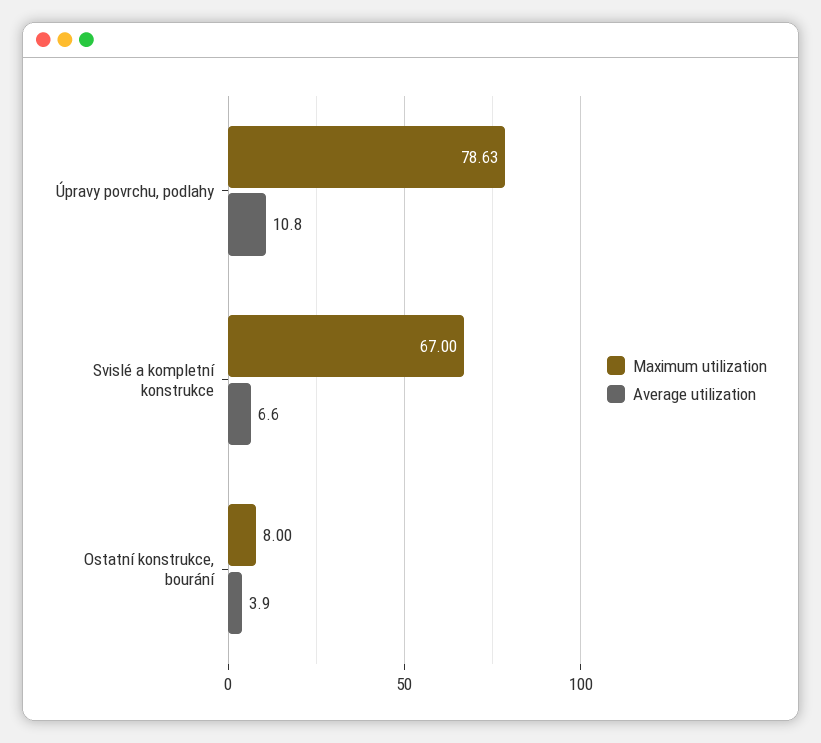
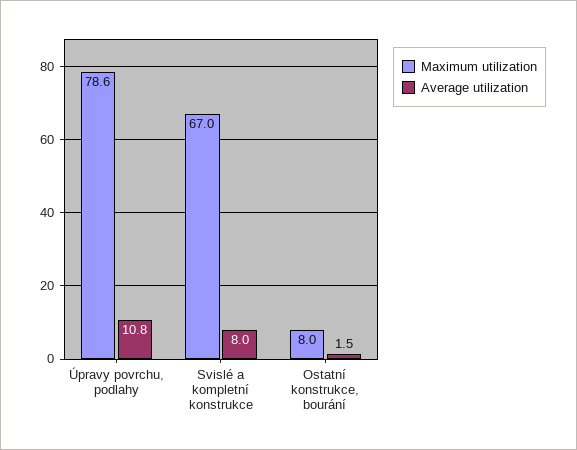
Average utilization, Svislé a kompletní konstrukce: 6.6 -> 8
Average utilization, Ostatní konstrukce, bourání: 3.9 -> 1.5

